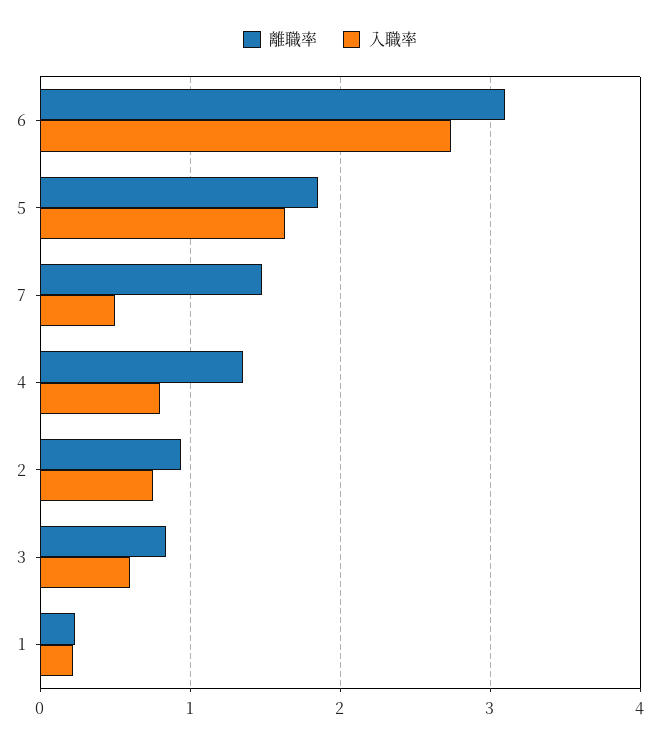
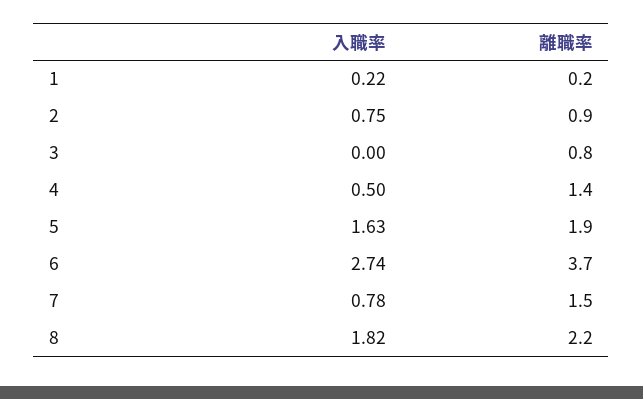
離職率, 6: 3.1 -> 3.7
入職率, 7: 0.5 -> 0.78
入職率, 4: 0.8 -> 0.5
入職率, 3: 0.6 -> 0
入職率, 8: none -> 1.82
離職率, 8: none -> 2.2

